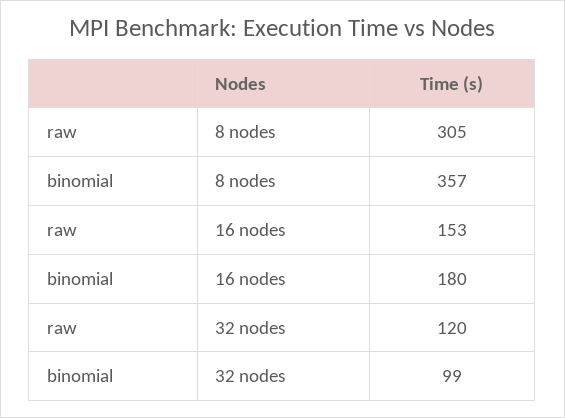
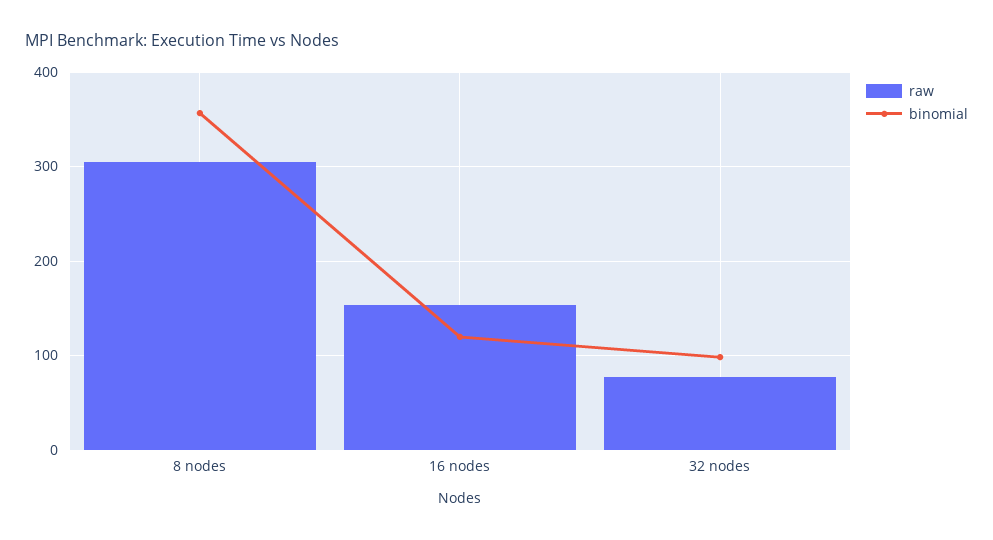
binomial, 16 nodes: 180 -> 120
raw, 32 nodes: 120 -> 80

